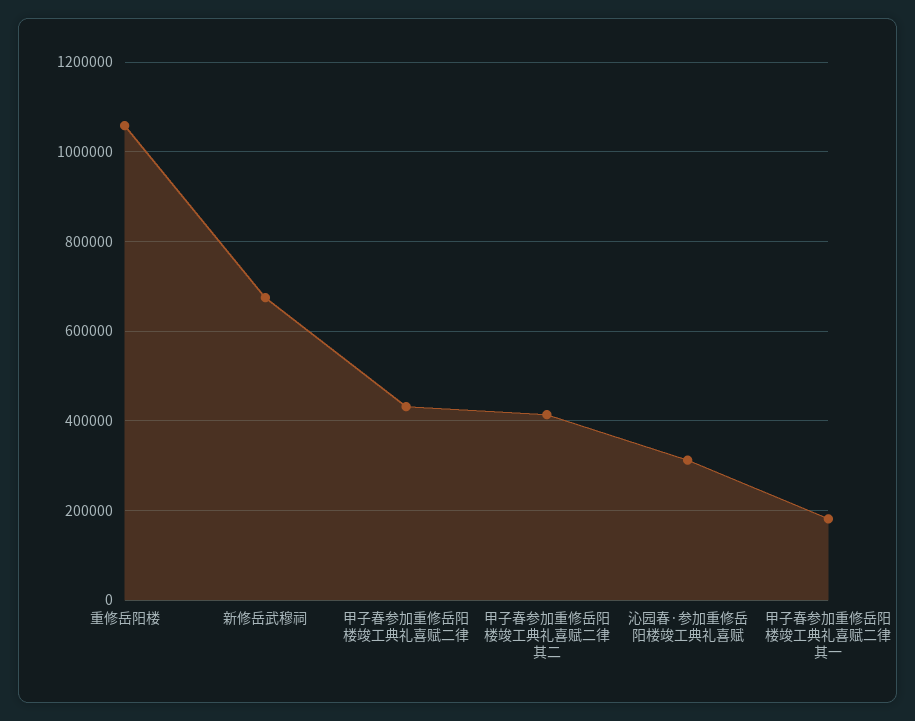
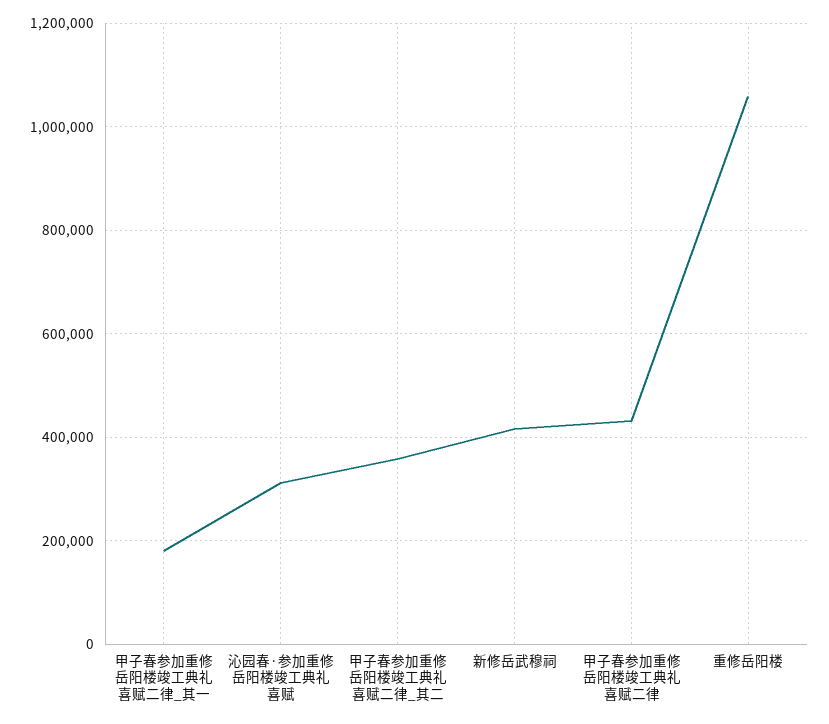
新修岳武穆祠: 680000 -> 420000
甲子春参加重修岳阳楼竣工典礼喜赋二律 其二: 420000 -> 360000

